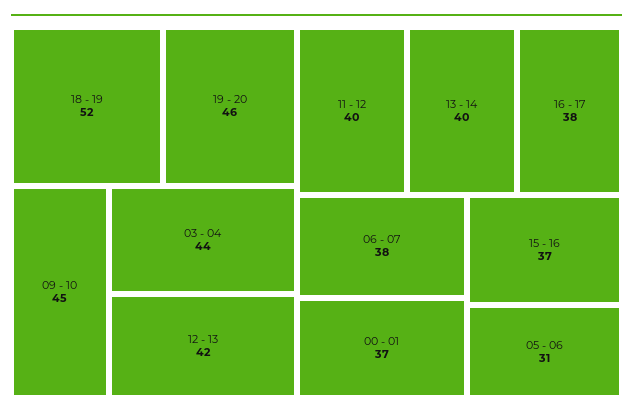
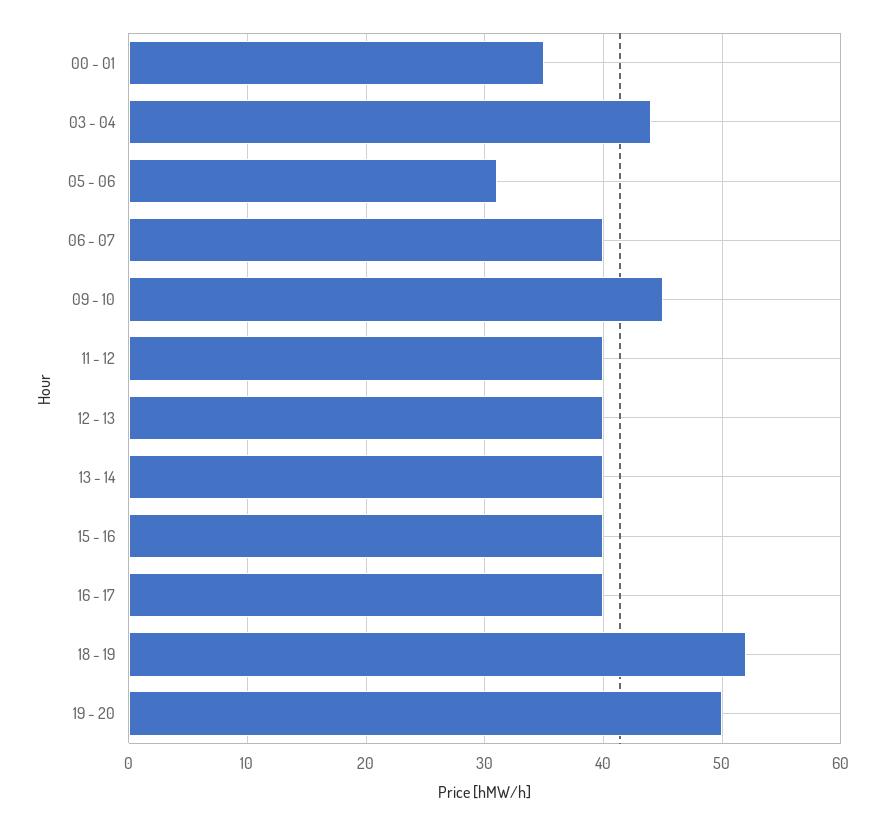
19 - 20: 46 -> 50
12 - 13: 42 -> 40
16 - 17: 38 -> 40
06 - 07: 38 -> 40
00 - 01: 37 -> 35
15 - 16: 37 -> 40

